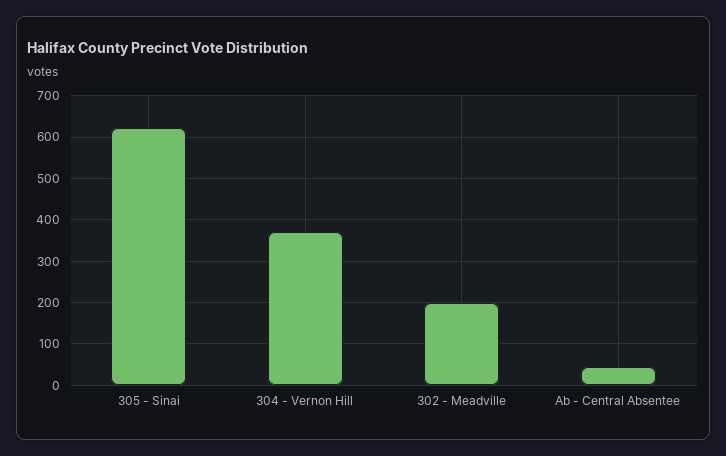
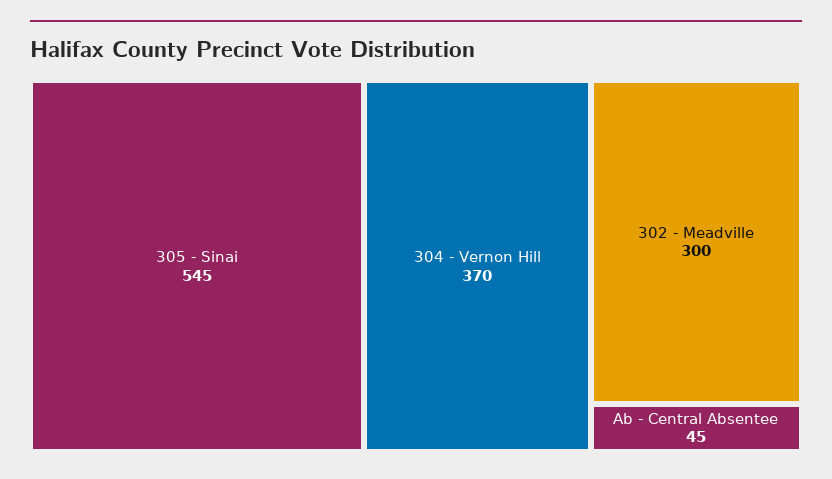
305 - Sinai: 620 -> 545
302 - Meadville: 200 -> 300

